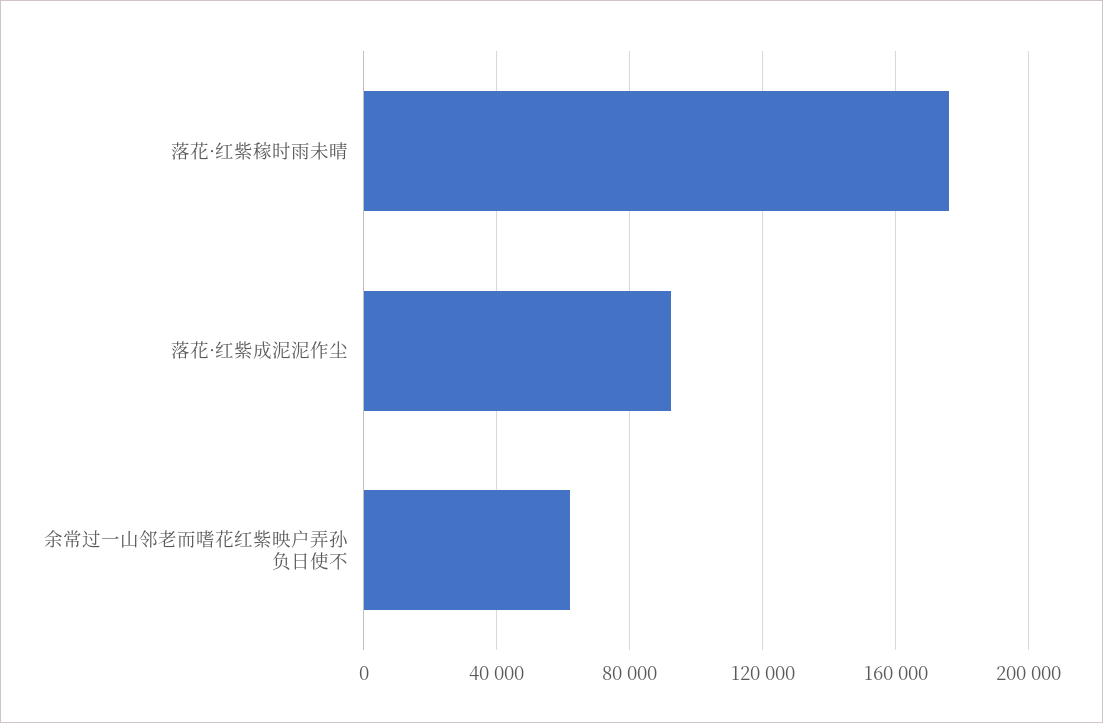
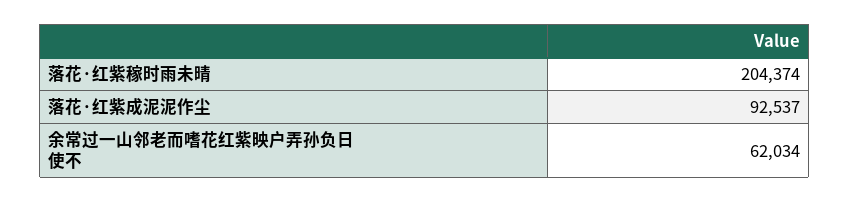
落花·红紫稼时雨未晴: 175000 -> 204374

